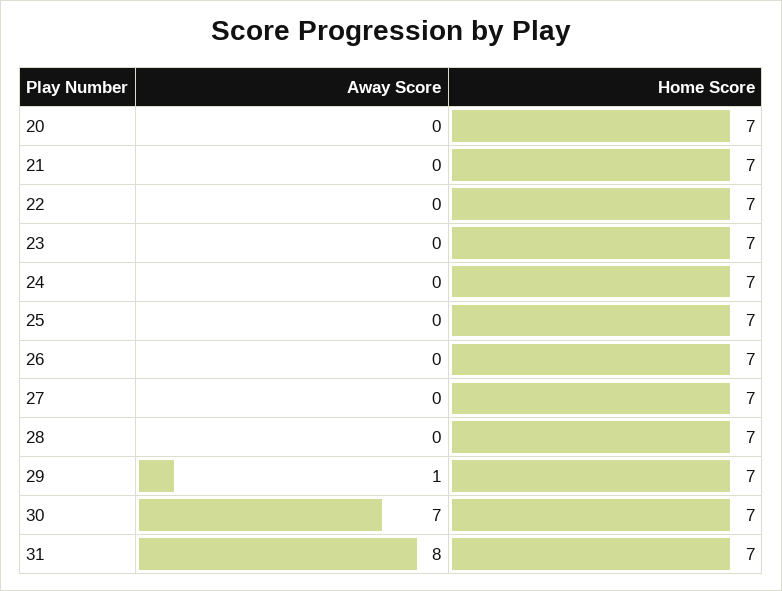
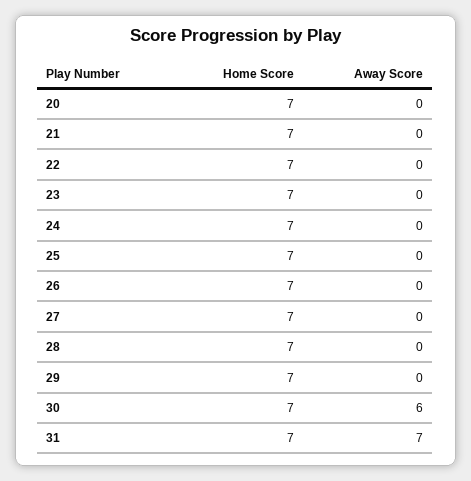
Away Score, 29: 1 -> 0
Away Score, 30: 7 -> 6
Away Score, 31: 8 -> 7

